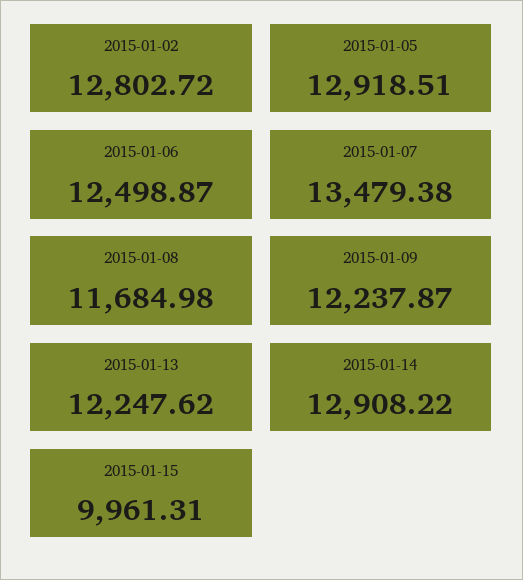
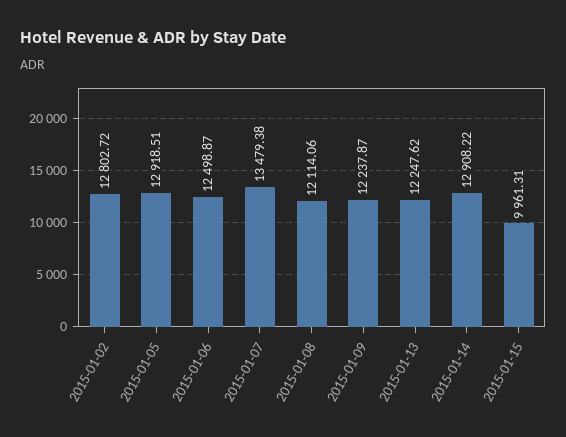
2015-01-08: 11684.98 -> 12114.06

